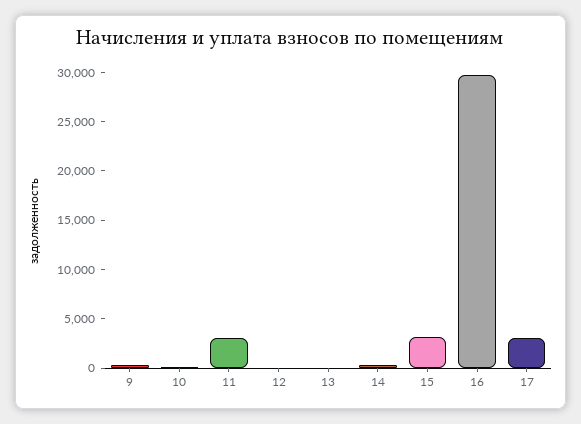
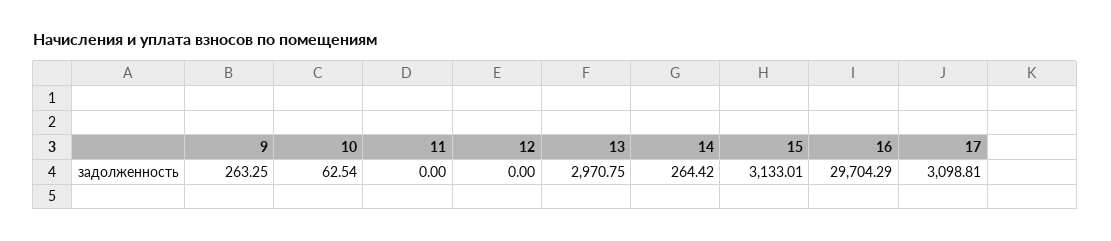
11: 3000 -> 0
13: 0 -> 2970.75

